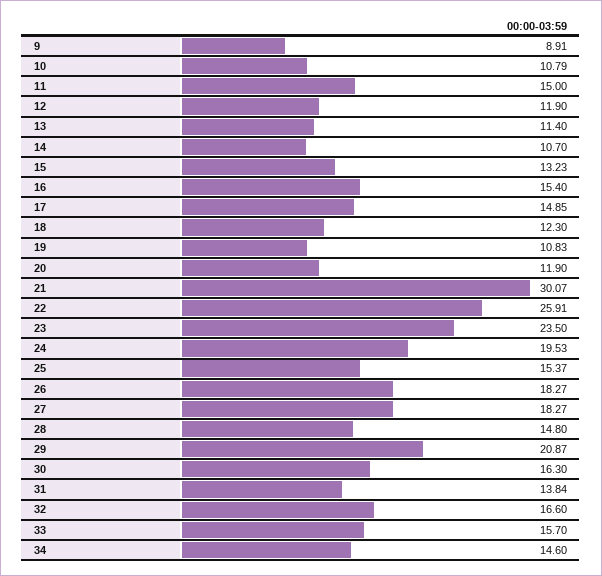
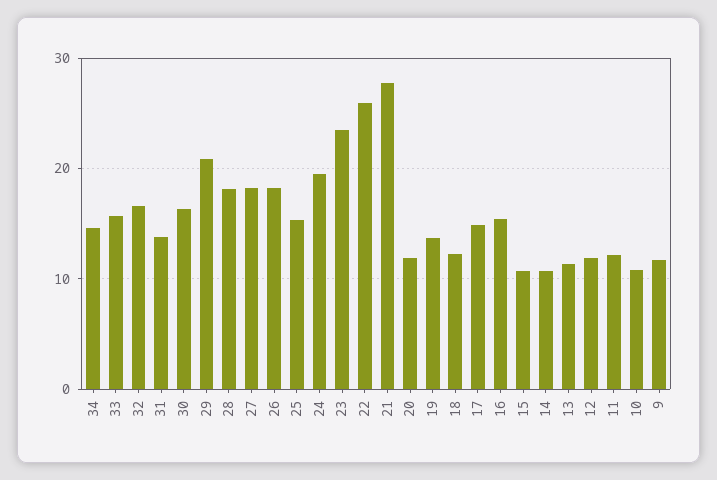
9: 8.91 -> 12
11: 15 -> 12
15: 13.23 -> 11
19: 10.83 -> 14
21: 30.07 -> 28
28: 14.8 -> 18

